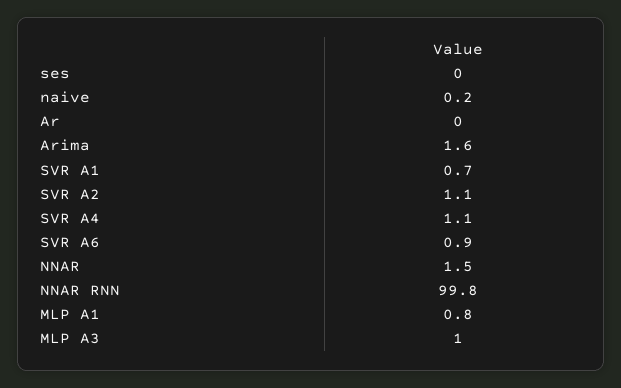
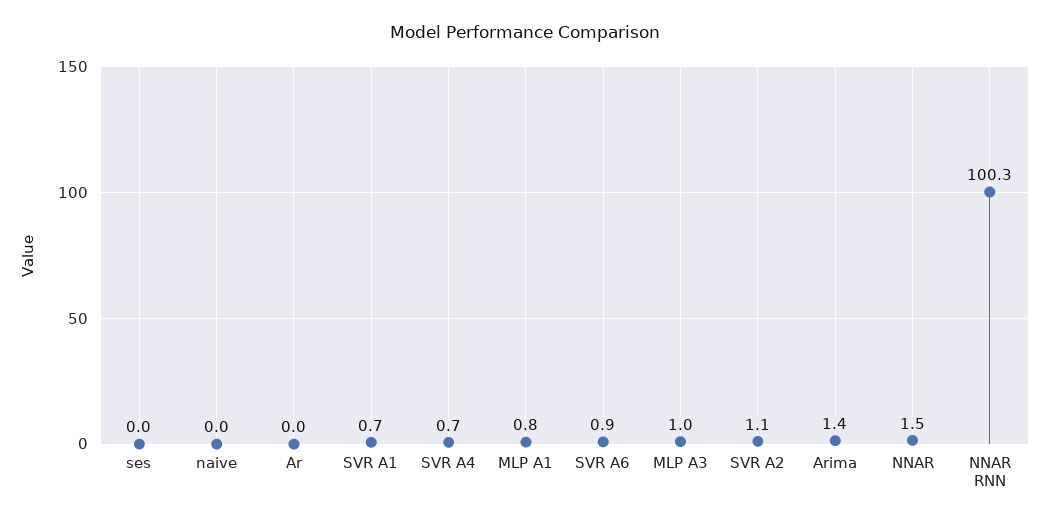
naive: 0.2 -> 0
Arima: 1.6 -> 1.4
SVR A4: 1.1 -> 0.7
NNAR RNN: 99.8 -> 100.3

